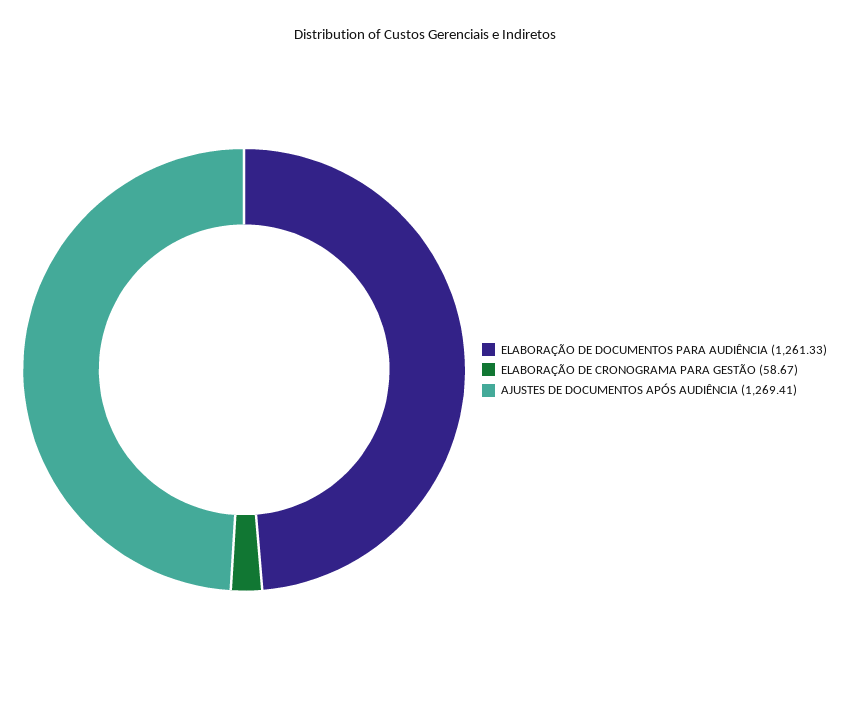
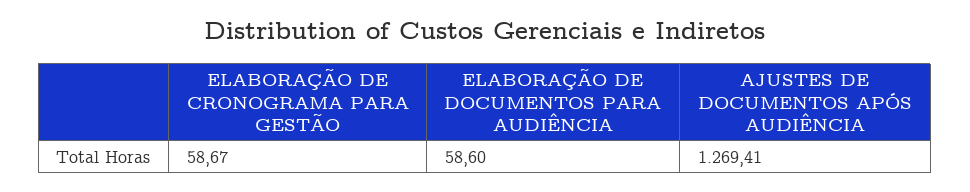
ELABORAÇÃO DE DOCUMENTOS PARA AUDIÊNCIA: 1261.33 -> 58.6

